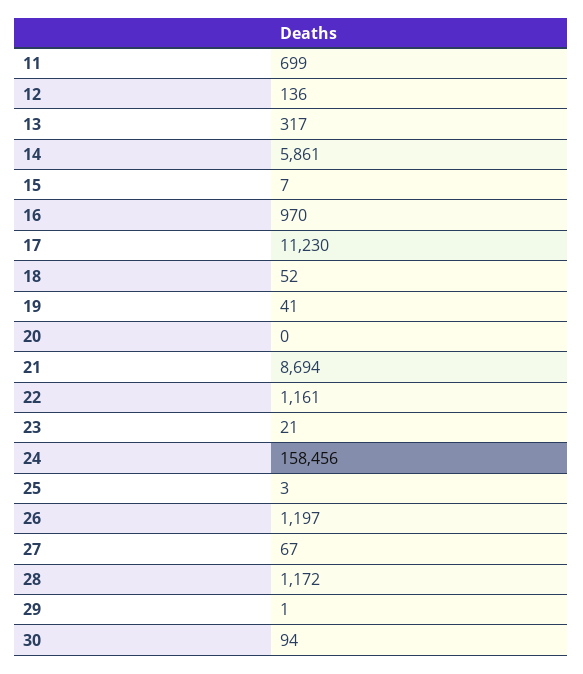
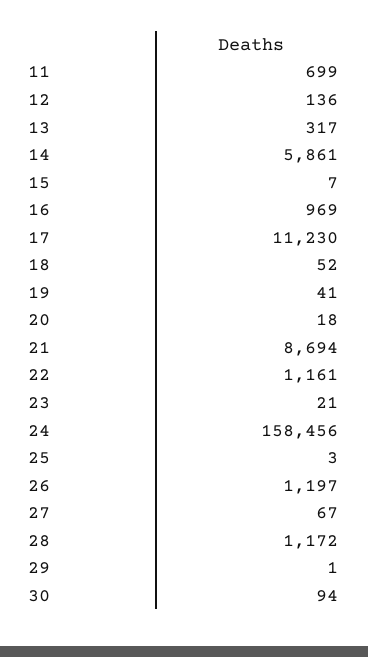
16: 970 -> 969
20: 0 -> 18

